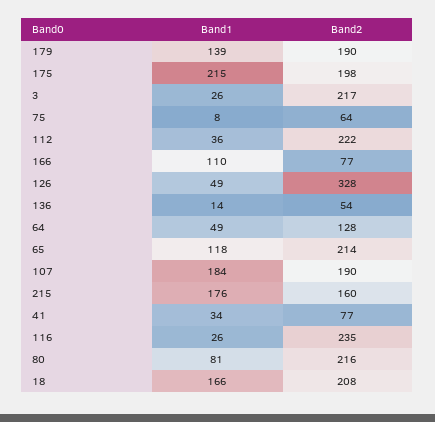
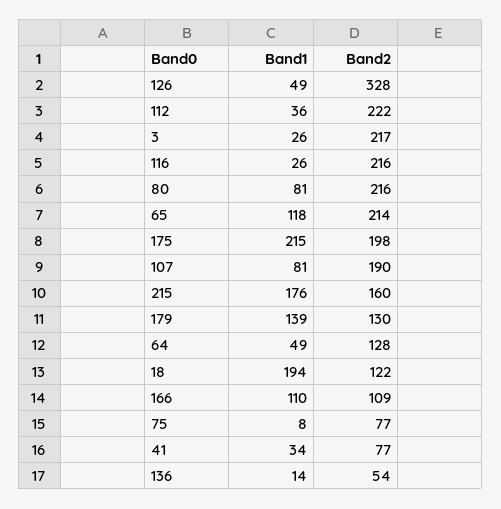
Band2, 179: 190 -> 130
Band2, 75: 64 -> 77
Band2, 166: 77 -> 109
Band1, 107: 184 -> 81
Band2, 116: 235 -> 216
Band1, 18: 166 -> 194
Band2, 18: 208 -> 122

